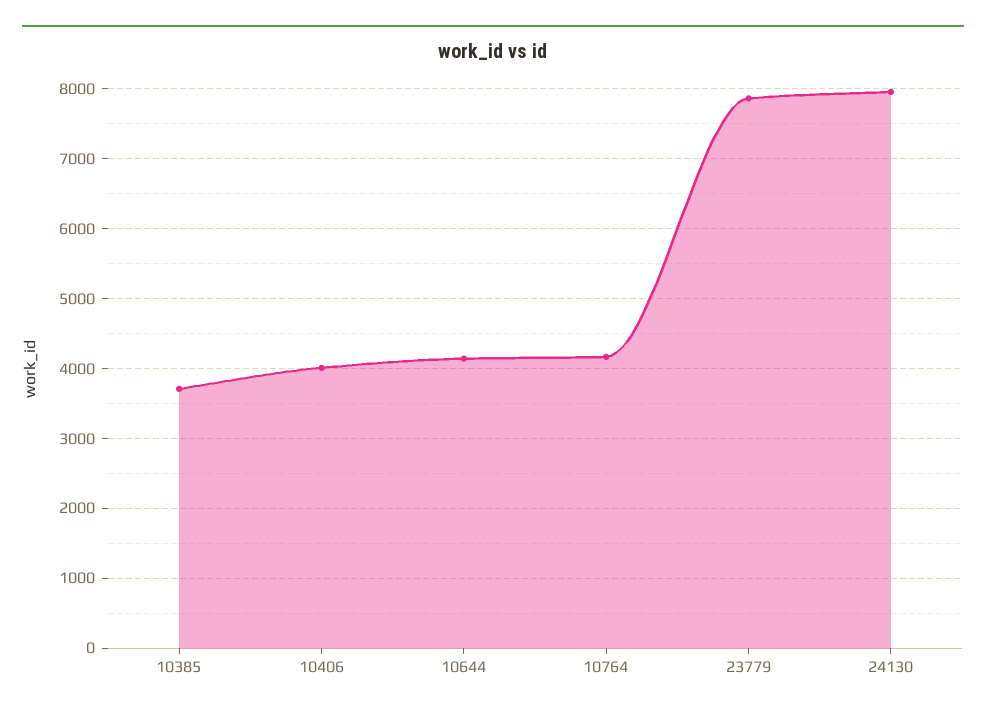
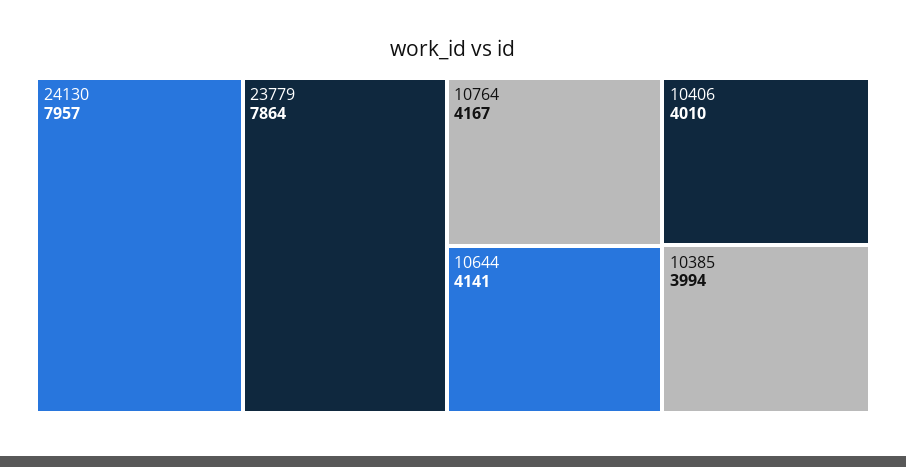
10385: 3700 -> 3994

